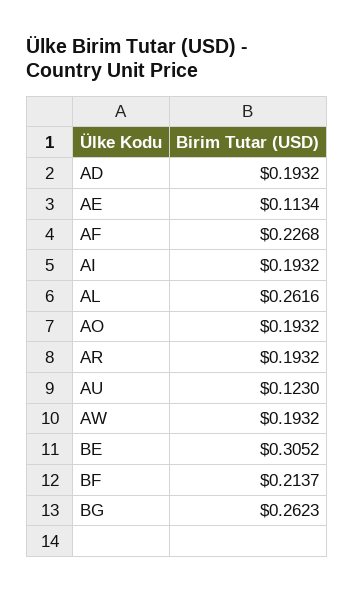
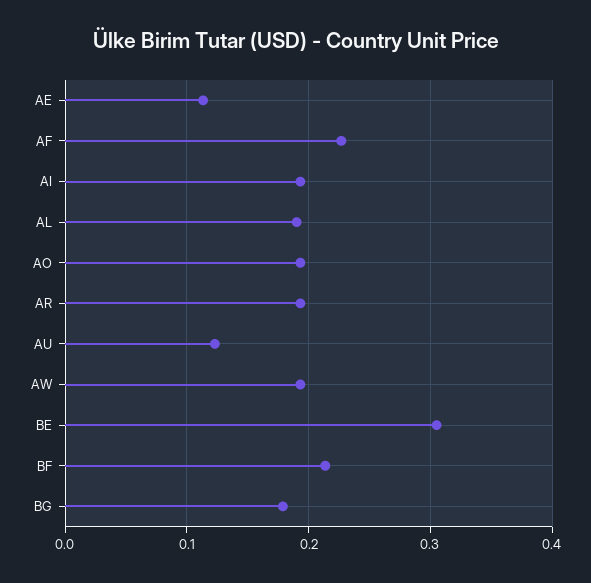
AD: 0.1932 -> none
AL: 0.2616 -> 0.19
BG: 0.2623 -> 0.18

